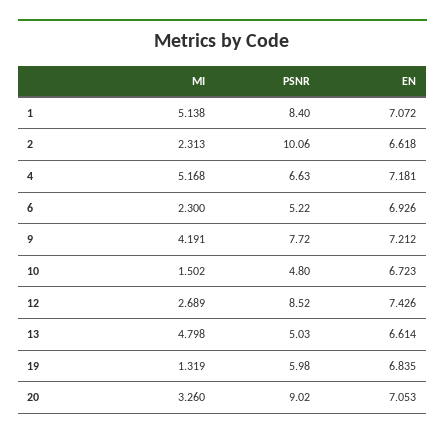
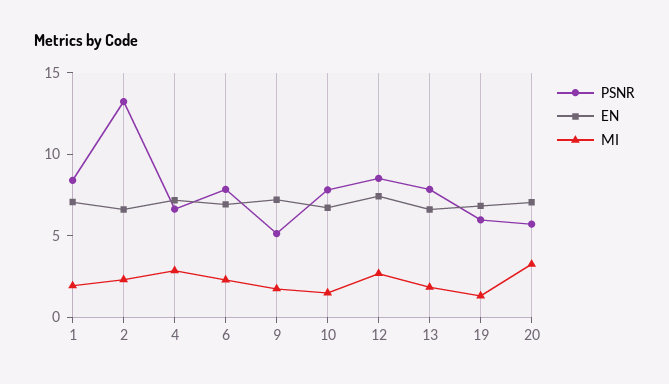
MI, 1: 5.138 -> 2
PSNR, 2: 10.06 -> 13
MI, 4: 5.168 -> 3
PSNR, 6: 5.22 -> 8
MI, 9: 4.191 -> 2
PSNR, 9: 7.72 -> 5
PSNR, 10: 4.8 -> 8
MI, 13: 4.798 -> 2
PSNR, 13: 5.03 -> 8
PSNR, 20: 9.02 -> 6

